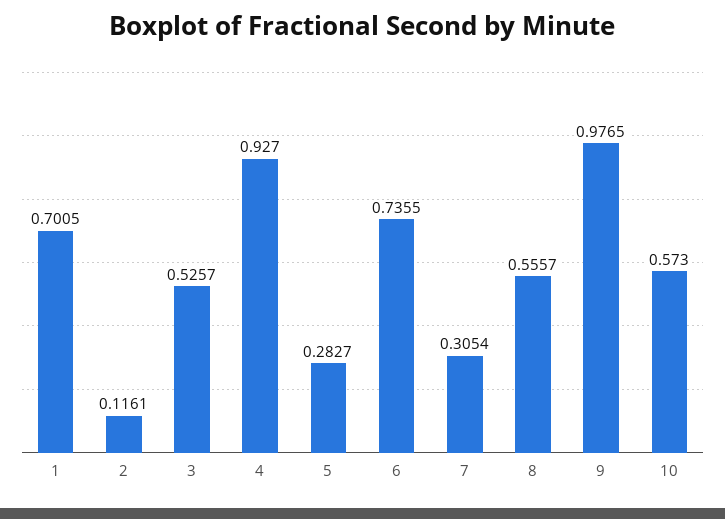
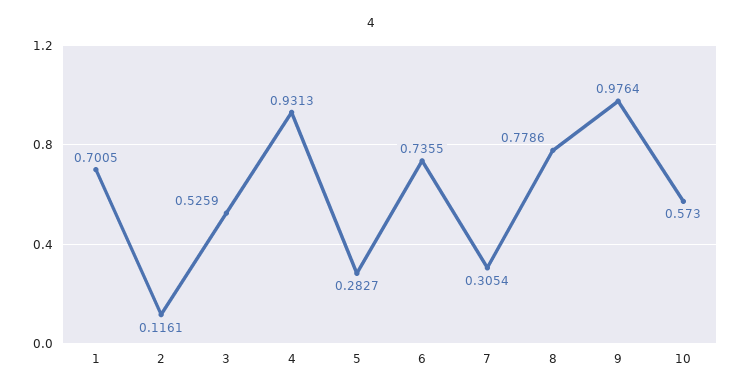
3: 0.5257 -> 0.5259
4: 0.927 -> 0.9313
8: 0.5557 -> 0.7786
9: 0.9765 -> 0.9764

